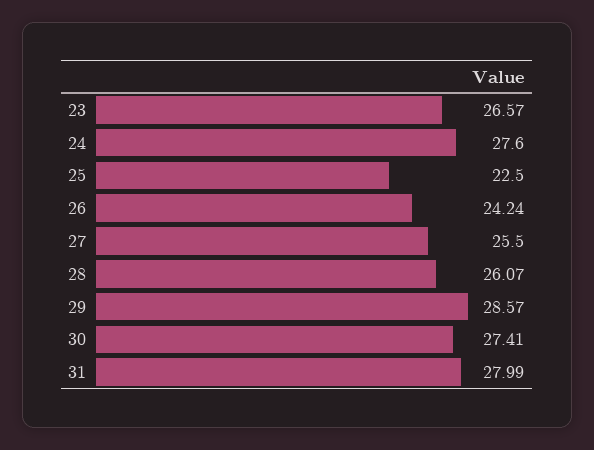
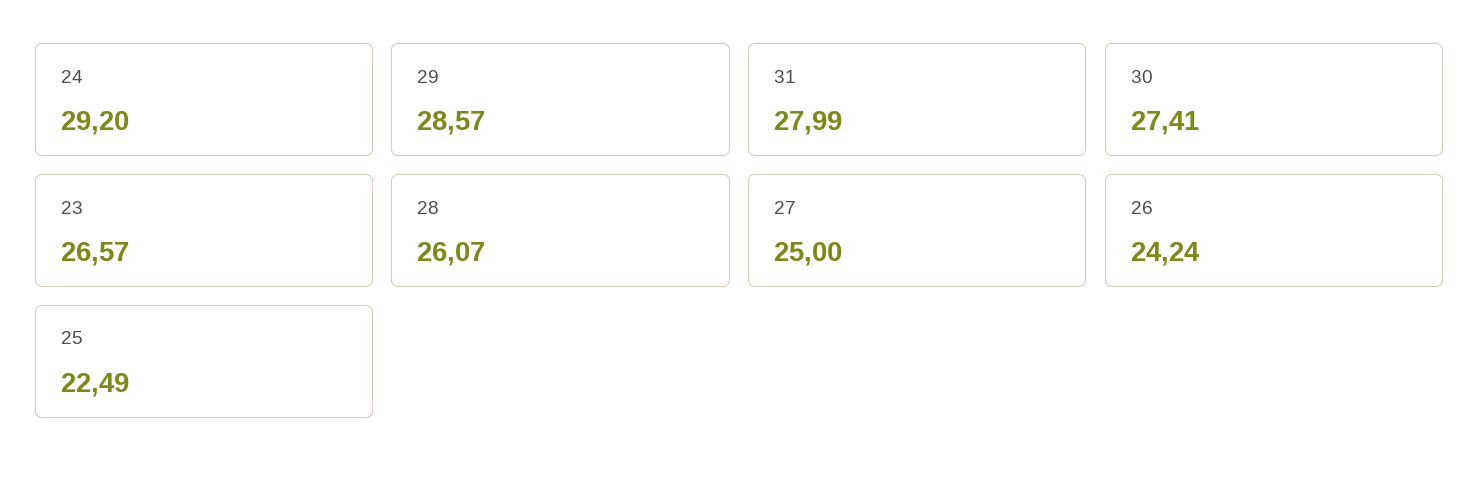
24: 27.6 -> 29.2
25: 22.5 -> 22.49
27: 25.5 -> 25

